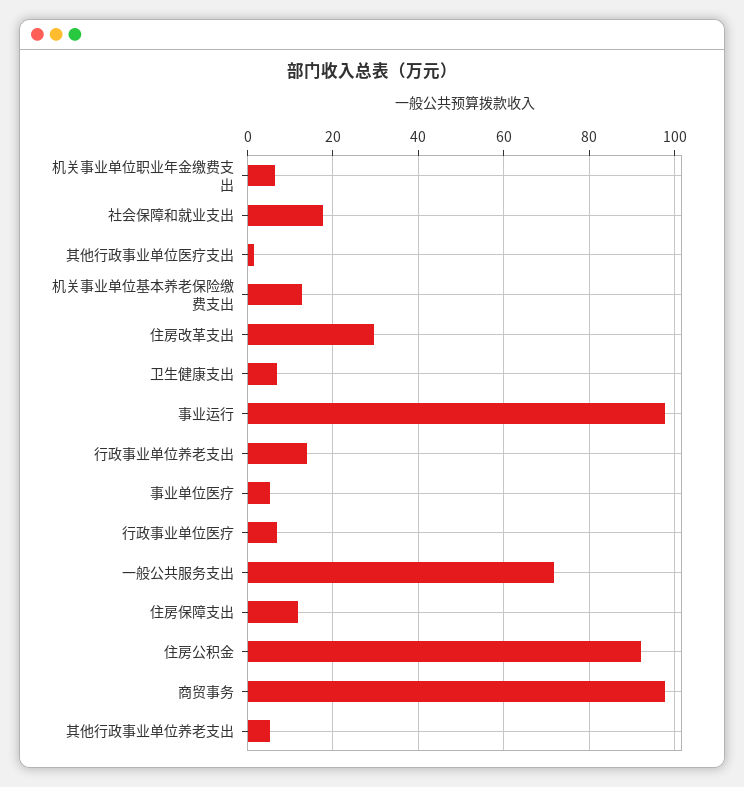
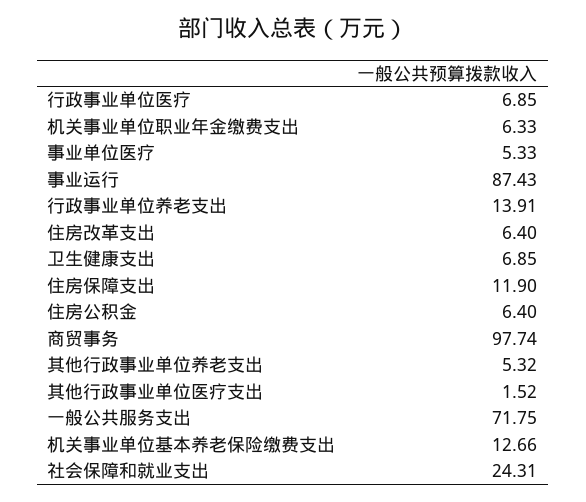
社会保障和就业支出: 18 -> 24.31
住房改革支出: 30 -> 6.4
事业运行: 98 -> 87.43
住房公积金: 92 -> 6.4

